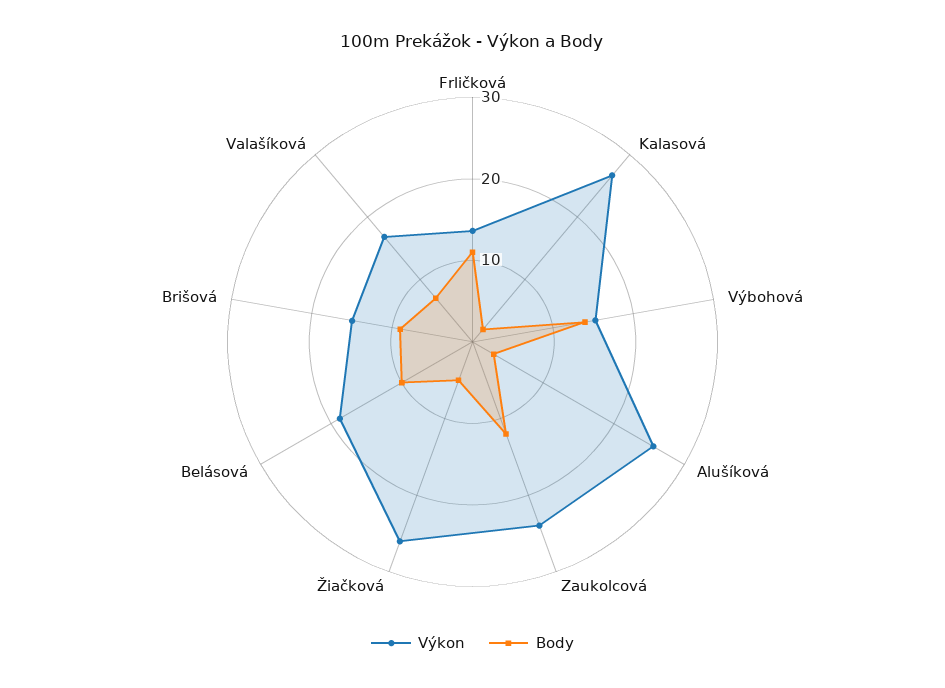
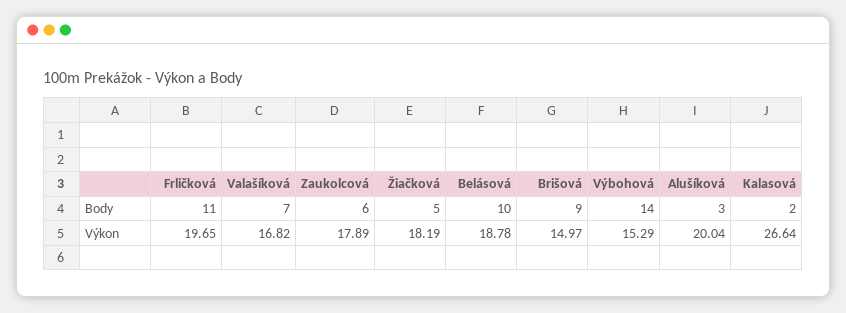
Výkon, Frličková: 14 -> 19.65
Výkon, Alušíková: 26 -> 20.04
Výkon, Zaukolcová: 24 -> 17.89
Body, Zaukolcová: 12 -> 6
Výkon, Žiačková: 26 -> 18.19

